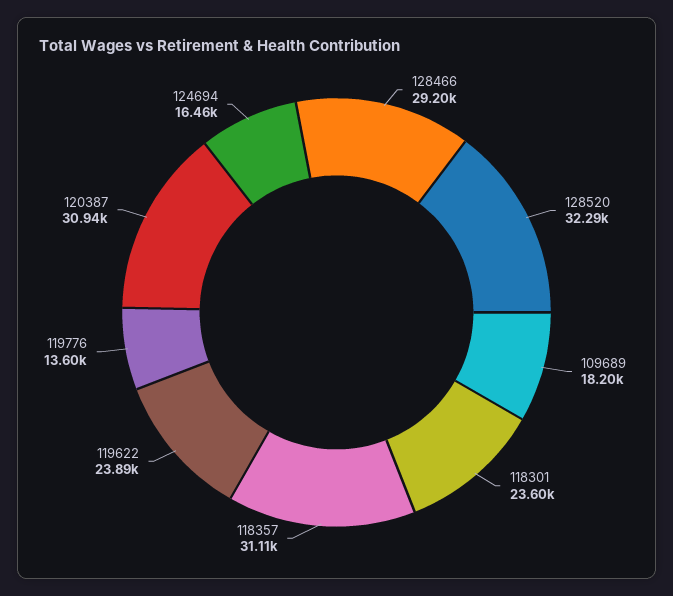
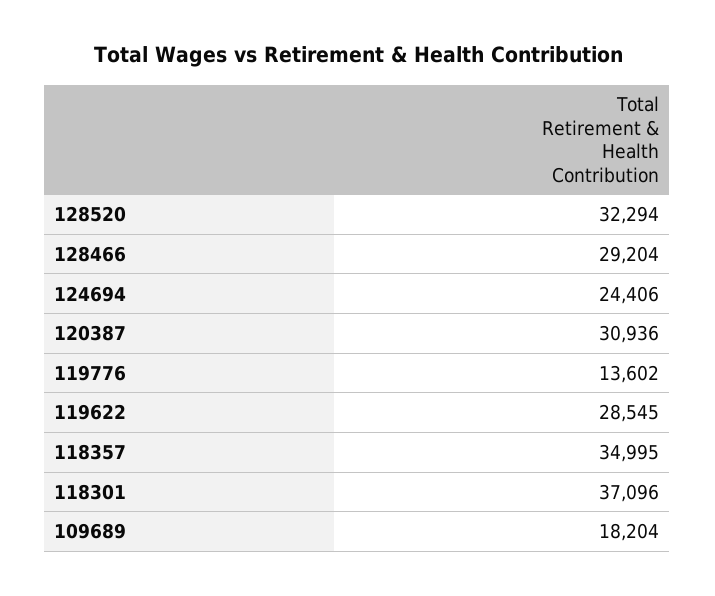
118301: 23600 -> 37096
118357: 31110 -> 34995
119622: 23890 -> 28545
124694: 16460 -> 24406

